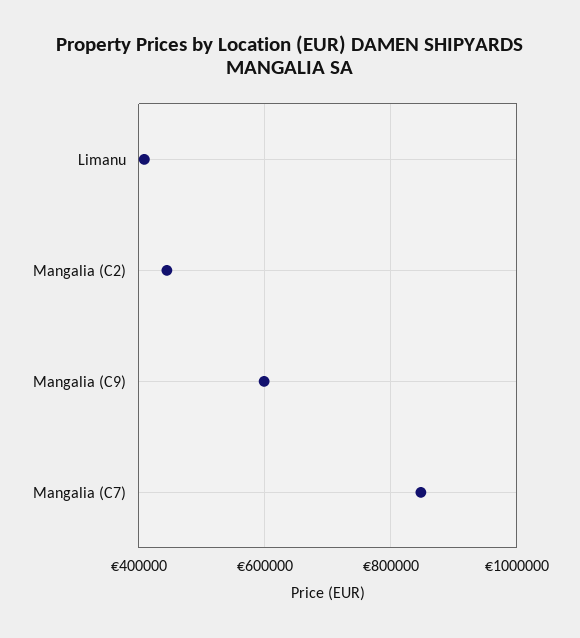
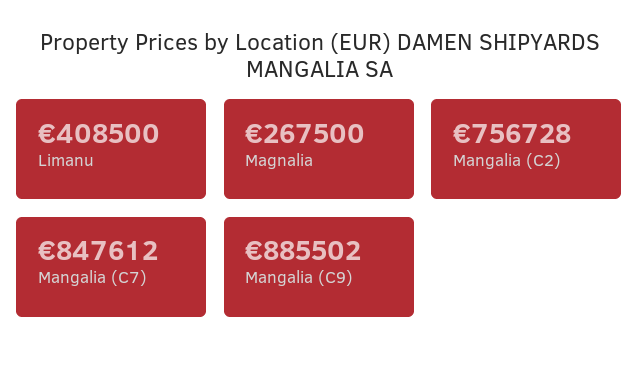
Mangalia (C2): 440000 -> 756728
Mangalia (C9): 600000 -> 885502
Magnalia: none -> 267500

